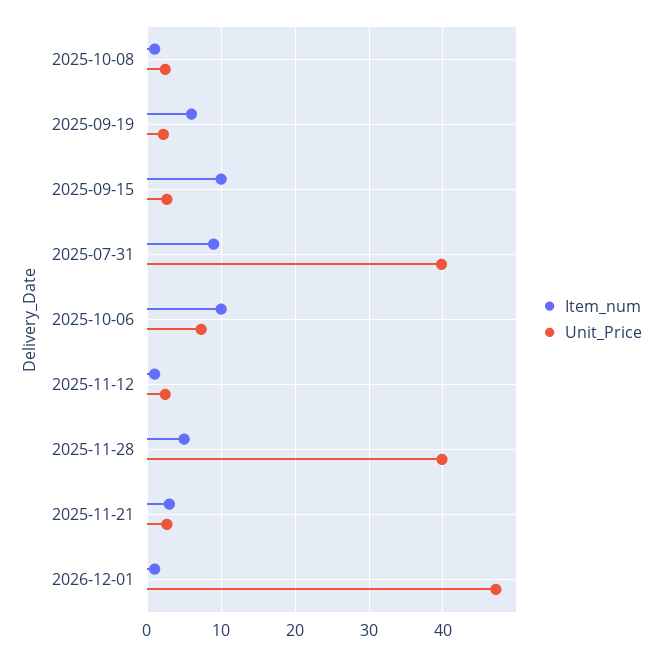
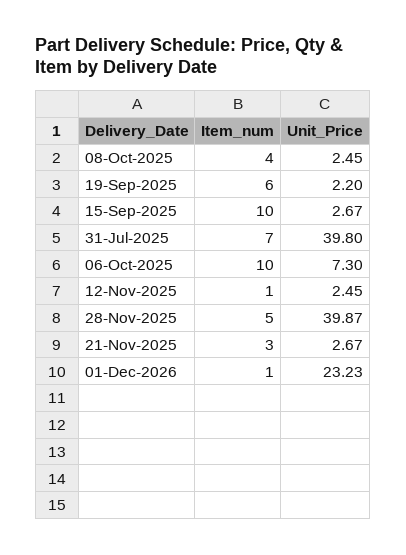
Item_num, 2025-10-08: 1 -> 4
Item_num, 2025-07-31: 9 -> 7
Unit_Price, 2026-12-01: 47 -> 23.23

